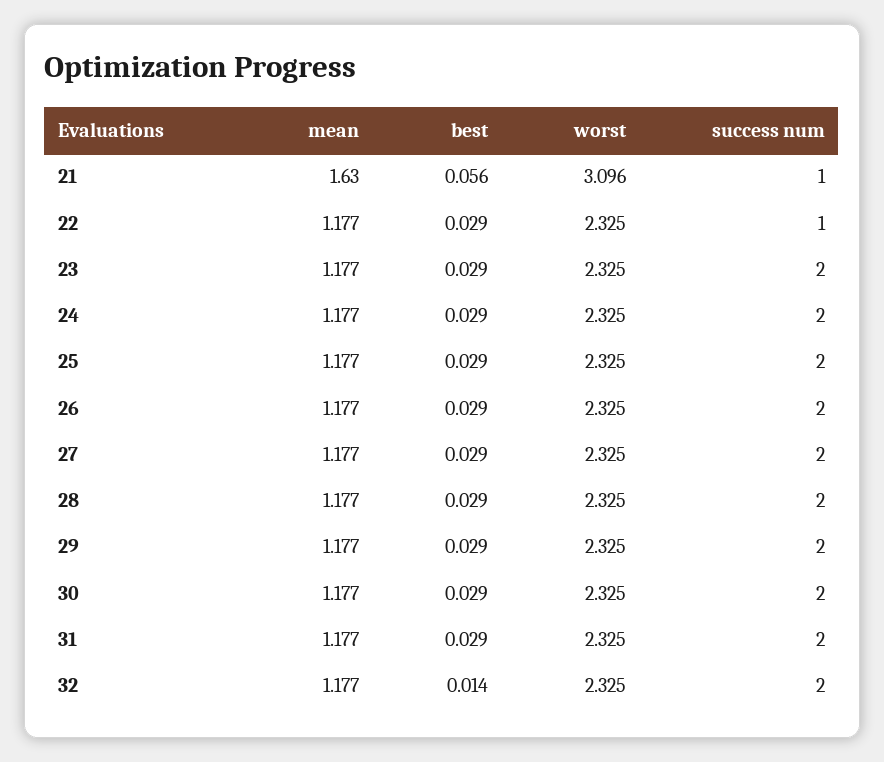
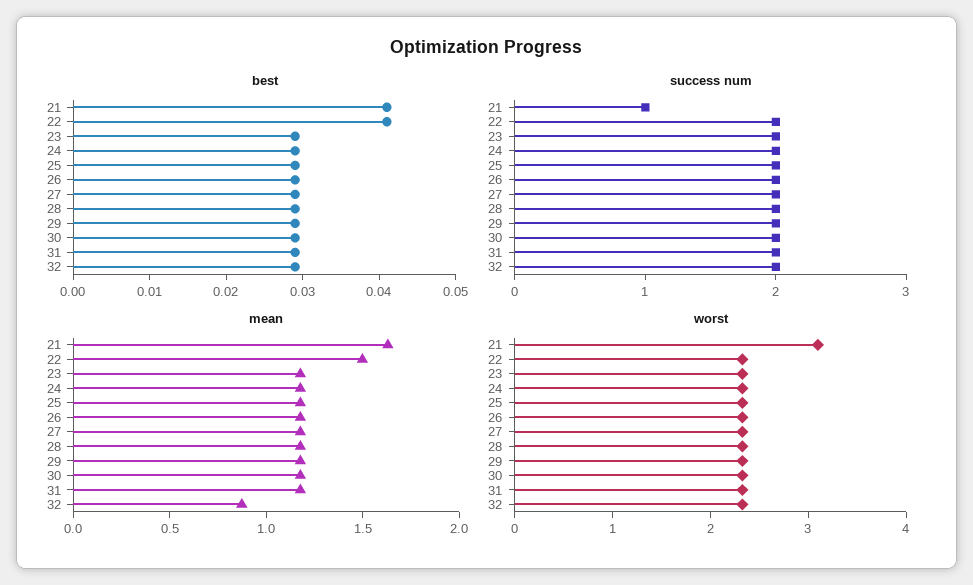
best, 21: 0.056 -> 0.04
mean, 22: 1.177 -> 1.5
best, 22: 0.029 -> 0.04
success num, 22: 1 -> 2
mean, 32: 1.177 -> 0.9
best, 32: 0.014 -> 0.03

